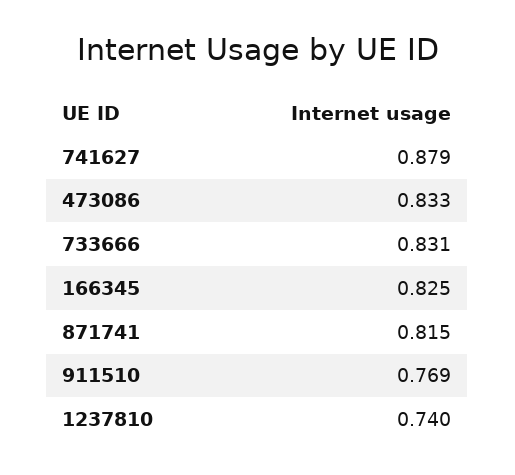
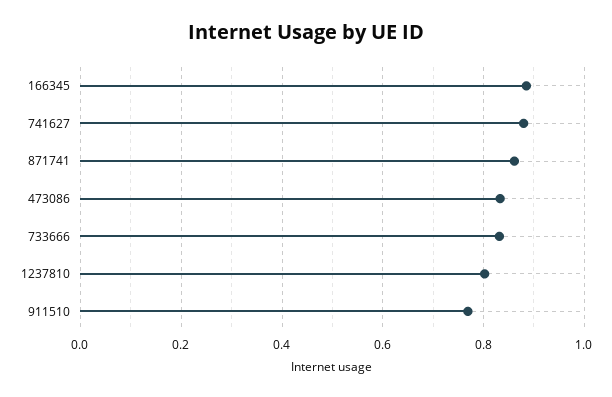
166345: 0.825 -> 0.88
871741: 0.815 -> 0.86
1237810: 0.74 -> 0.8

